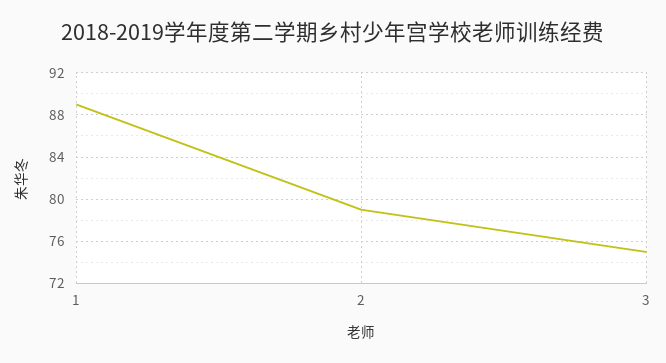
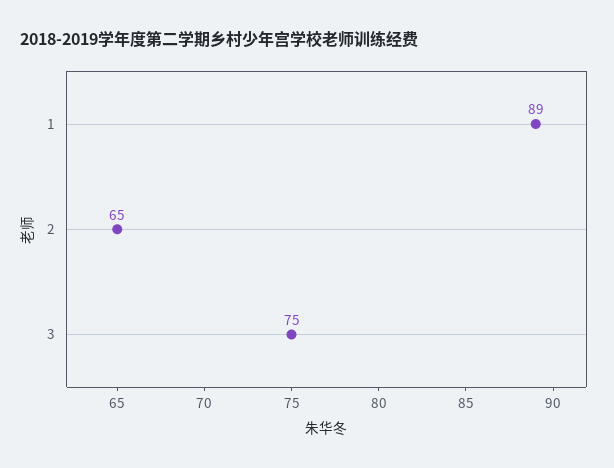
2: 79 -> 65

